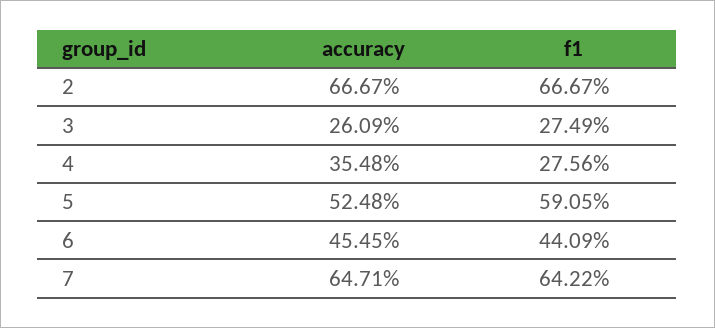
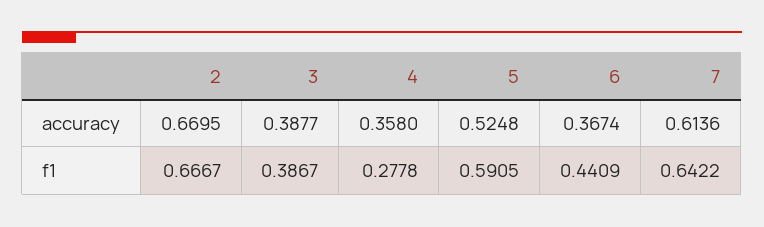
accuracy, 2: 0.6667 -> 0.6695
accuracy, 3: 0.2609 -> 0.3877
f1, 3: 0.2749 -> 0.3867
accuracy, 4: 0.3548 -> 0.358
f1, 4: 0.2756 -> 0.2778
accuracy, 6: 0.4545 -> 0.3674
accuracy, 7: 0.6471 -> 0.6136

